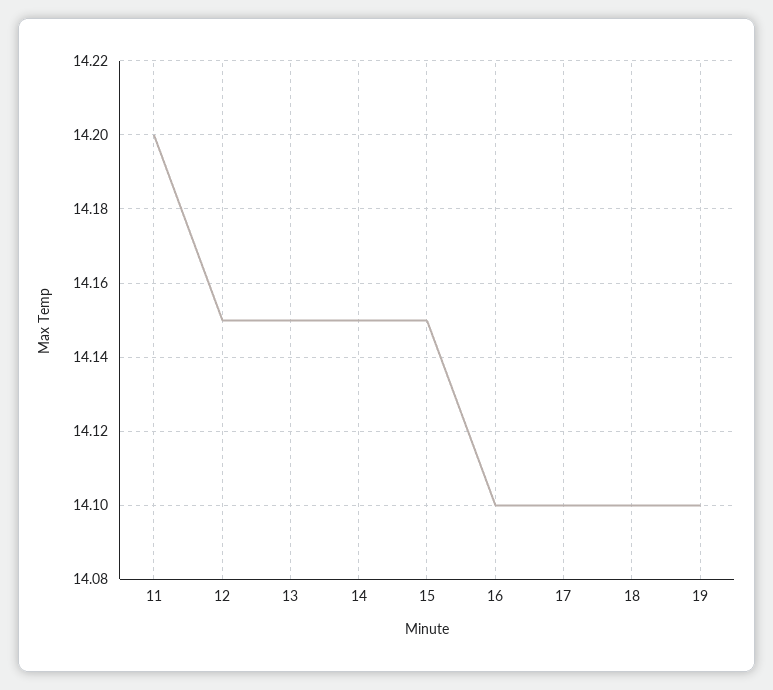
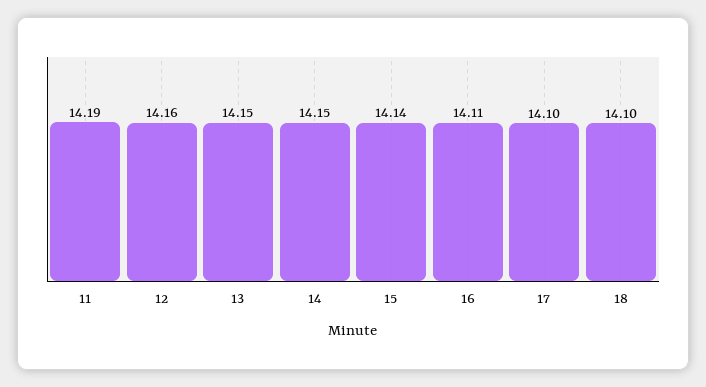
11: 14.2 -> 14.19
12: 14.15 -> 14.16
15: 14.15 -> 14.14
16: 14.1 -> 14.11
19: 14.1 -> none

